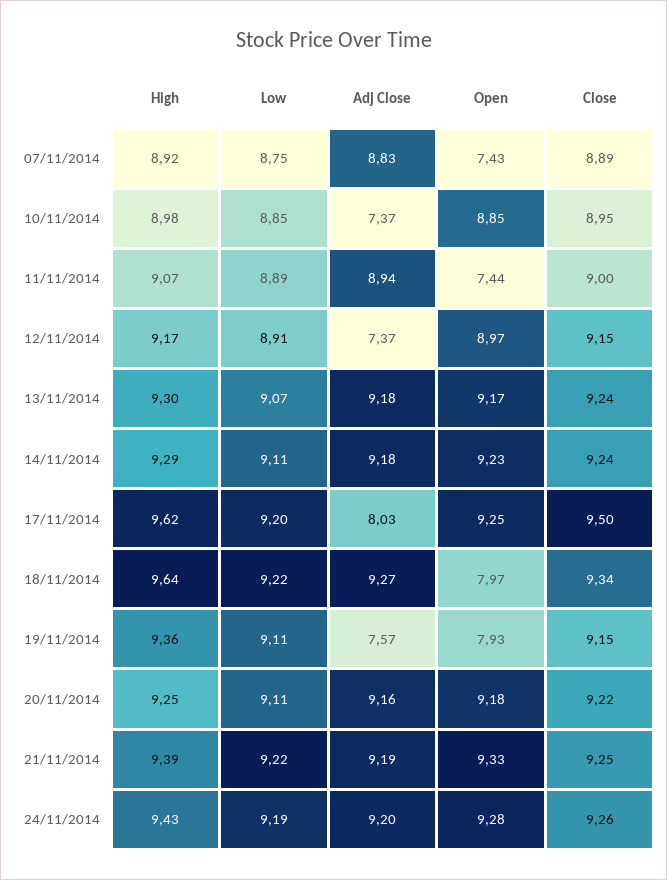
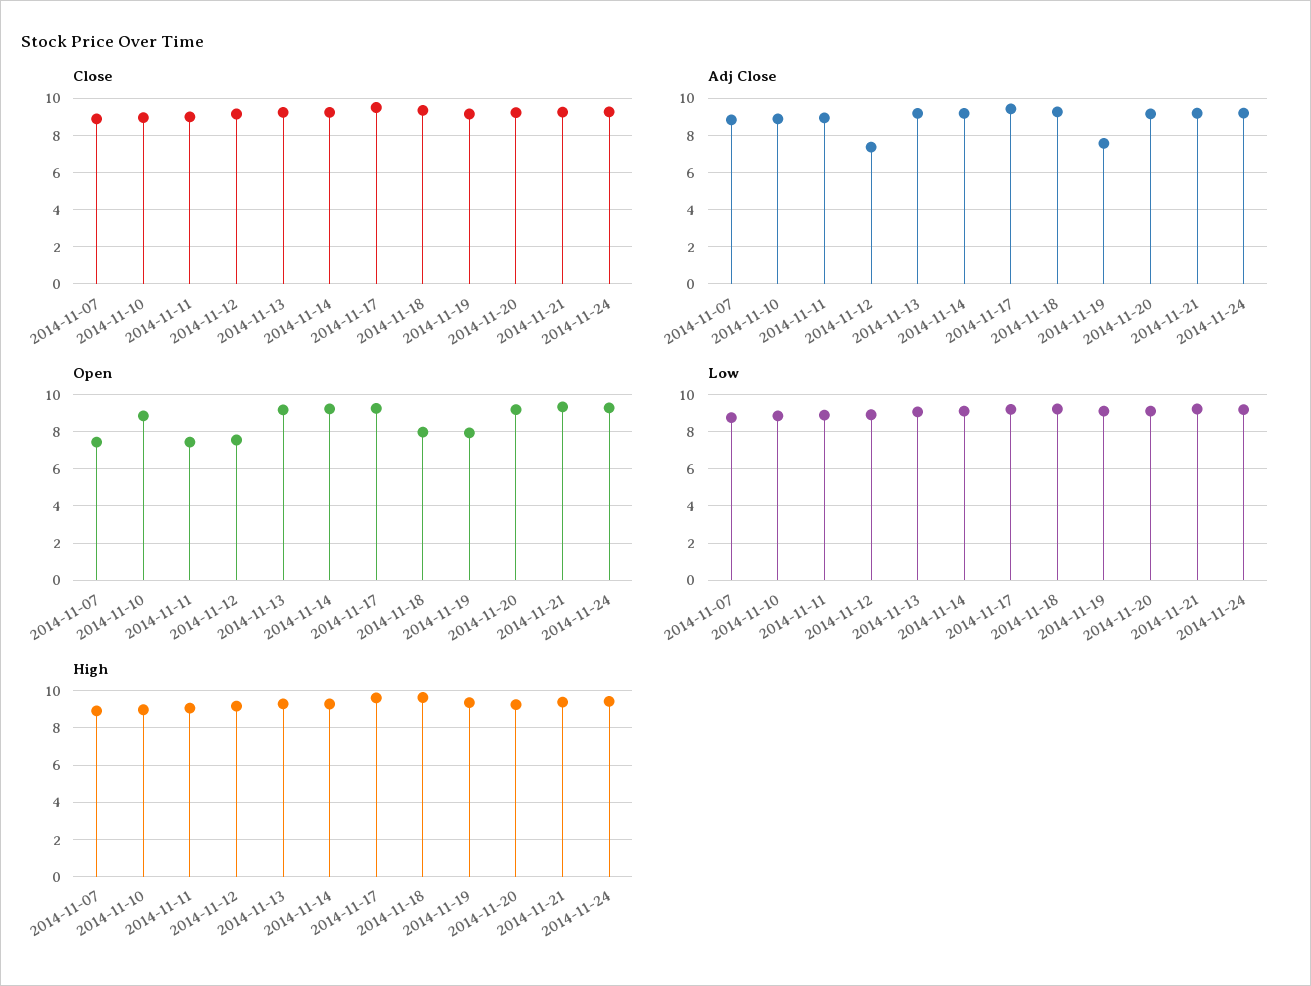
Adj Close, 10/11/2014: 7.37 -> 9
Open, 12/11/2014: 8.97 -> 7.5
Adj Close, 17/11/2014: 8.03 -> 9.5

